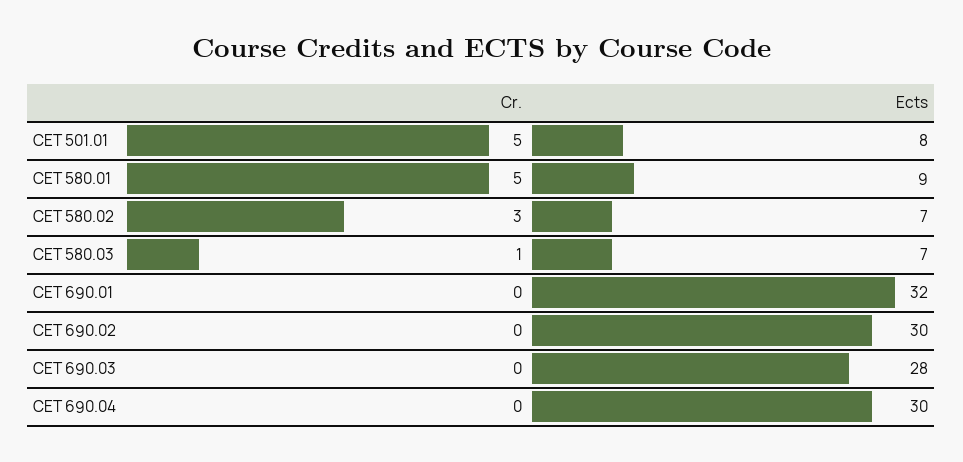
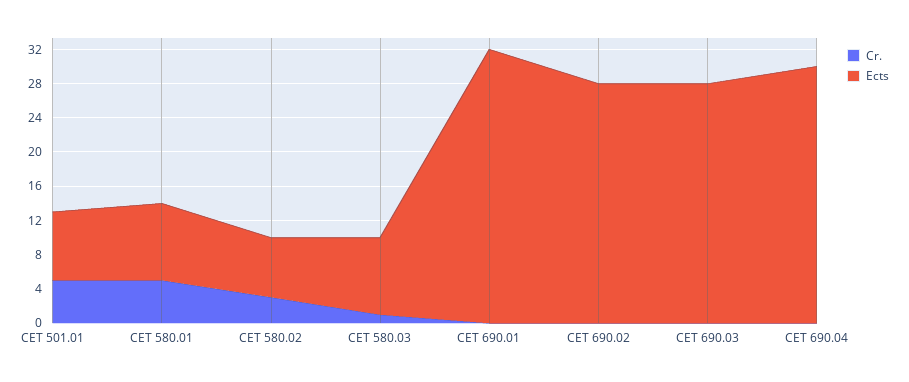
Ects, CET 580.03: 7 -> 9
Ects, CET 690.02: 30 -> 28

